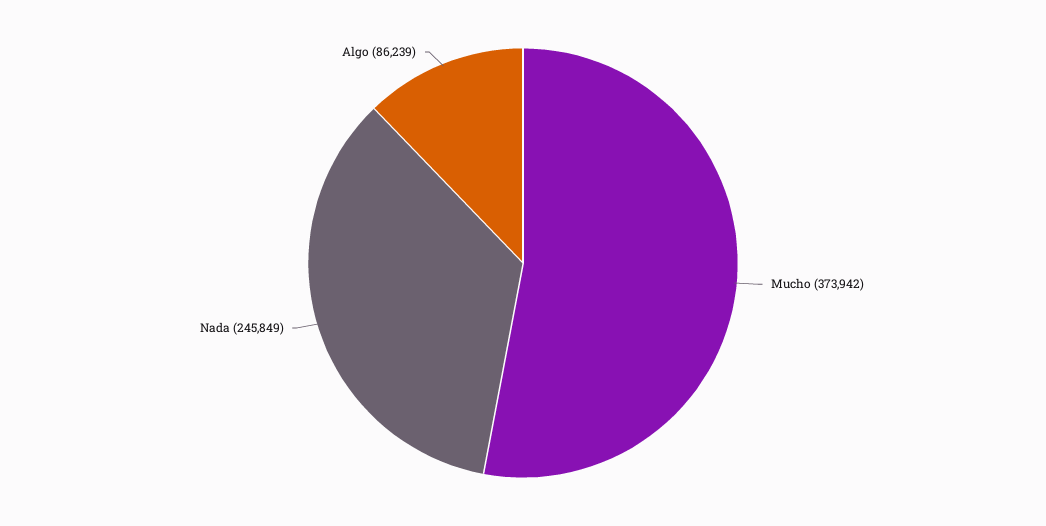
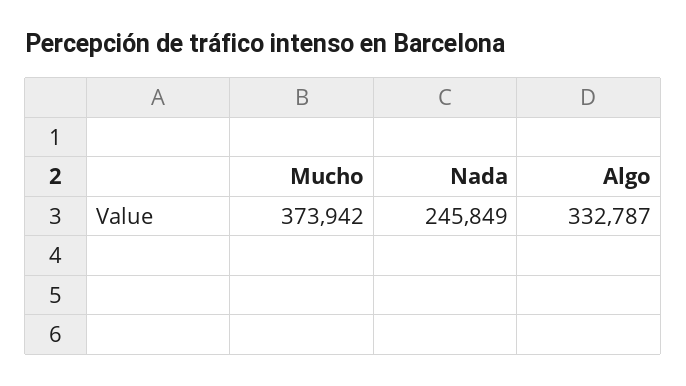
Algo: 86239 -> 332787

